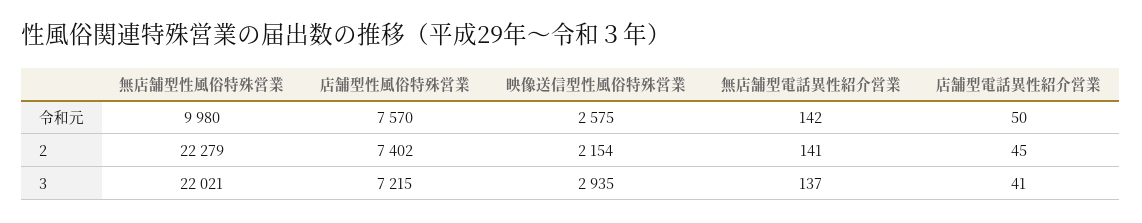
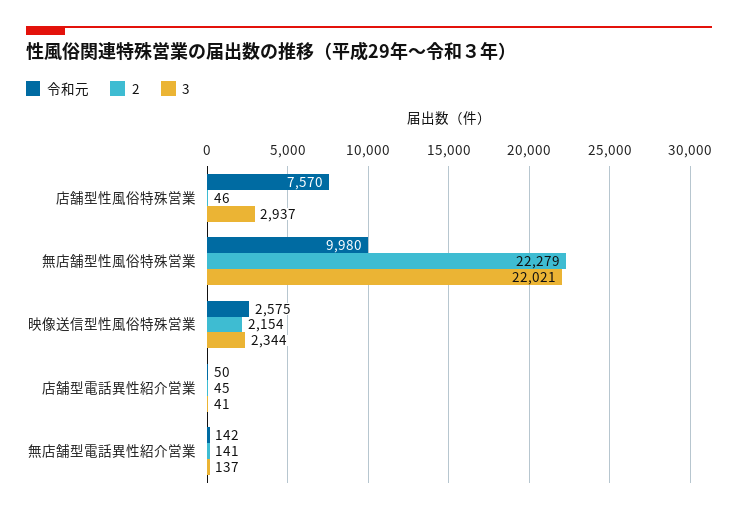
2, 店舗型性風俗特殊営業: 7402 -> 46
3, 店舗型性風俗特殊営業: 7215 -> 2937
3, 映像送信型性風俗特殊営業: 2935 -> 2344

